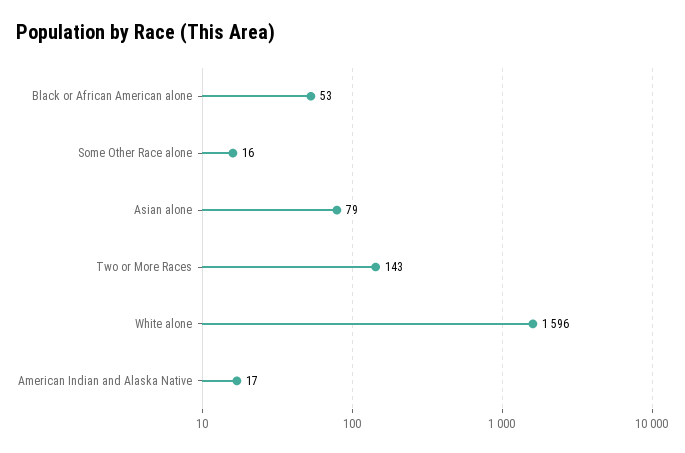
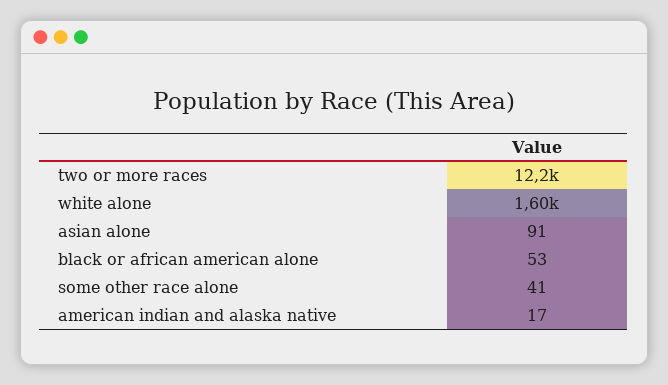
Some Other Race alone: 16 -> 41
Asian alone: 79 -> 91
Two or More Races: 143 -> 12200

